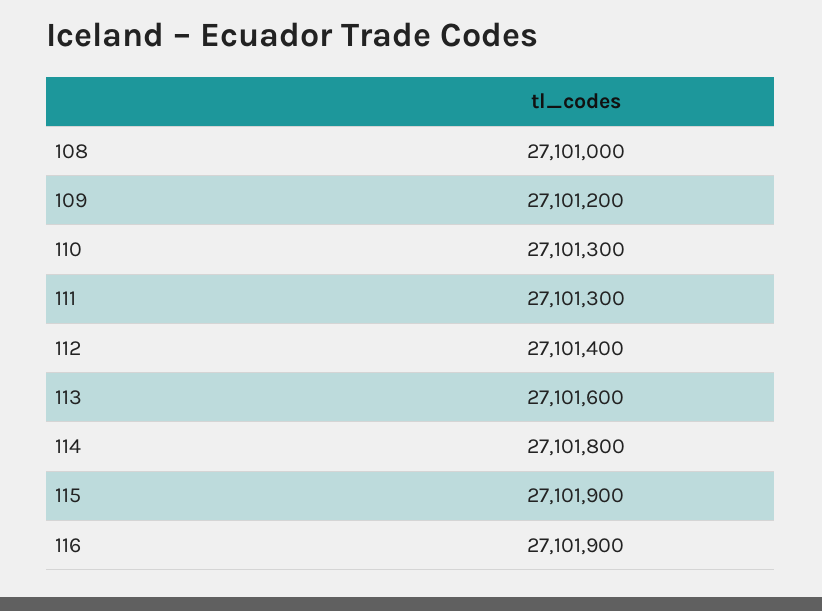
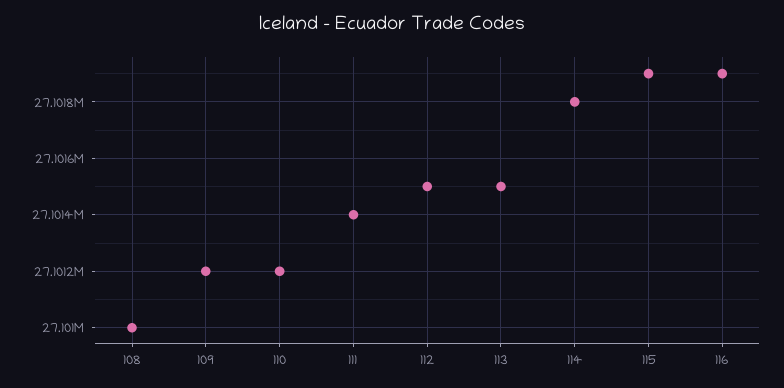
110: 27101300 -> 27101200
111: 27101300 -> 27101400
112: 27101400 -> 27101500
113: 27101600 -> 27101500

